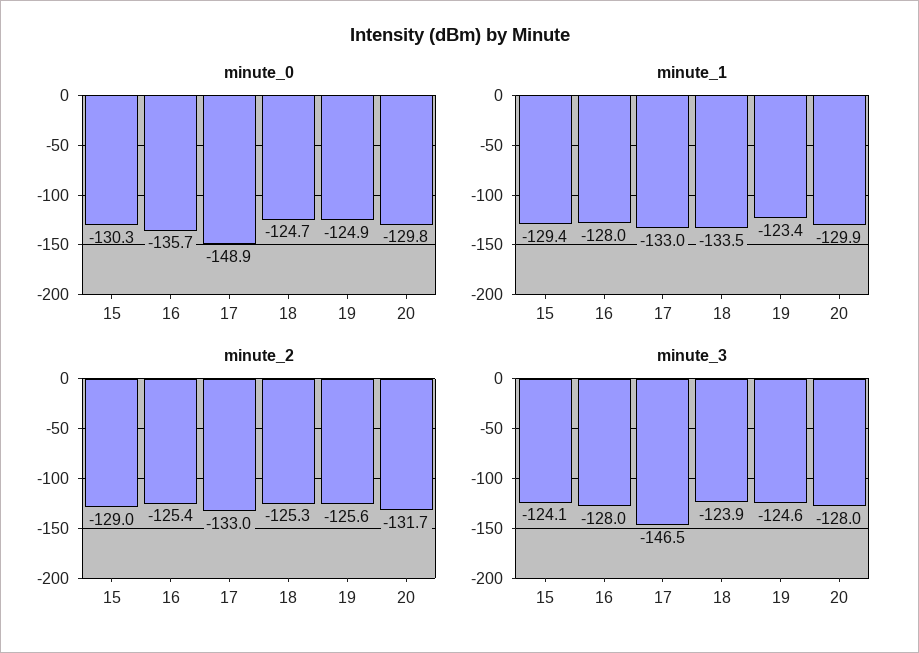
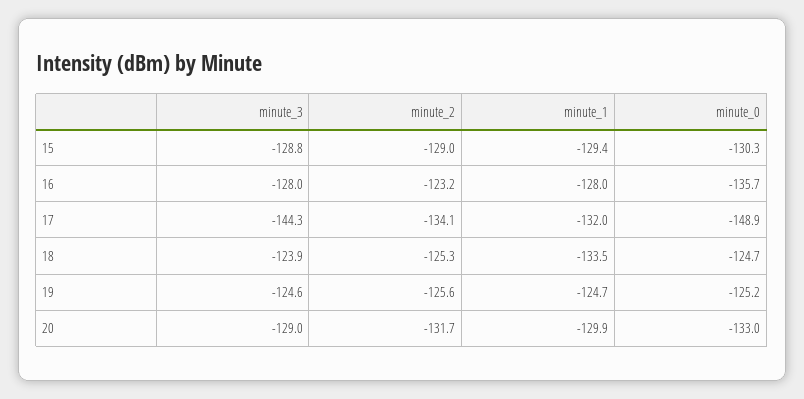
minute_0, 19: -124.9 -> -125.2
minute_0, 20: -129.8 -> -133
minute_1, 17: -133 -> -132
minute_1, 19: -123.4 -> -124.7
minute_2, 16: -125.4 -> -123.2
minute_2, 17: -133 -> -134.1
minute_3, 15: -124.1 -> -128.8
minute_3, 17: -146.5 -> -144.3
minute_3, 20: -128 -> -129

